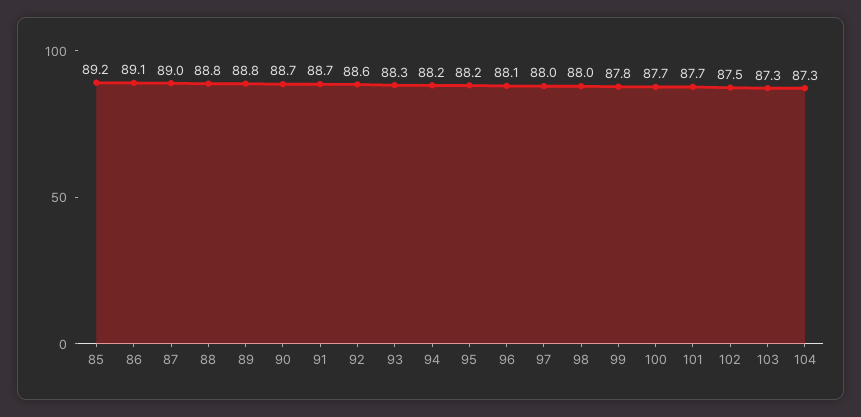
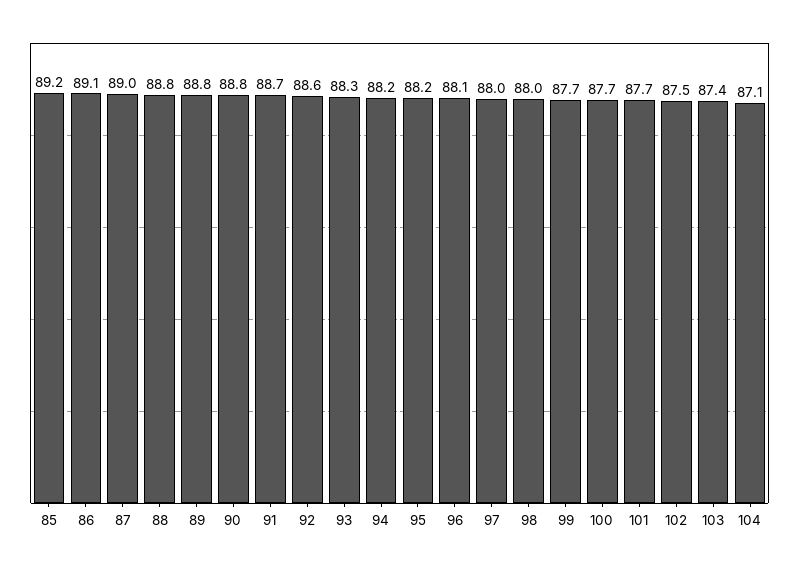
90: 88.7 -> 88.8
99: 87.8 -> 87.7
103: 87.3 -> 87.4
104: 87.3 -> 87.1

